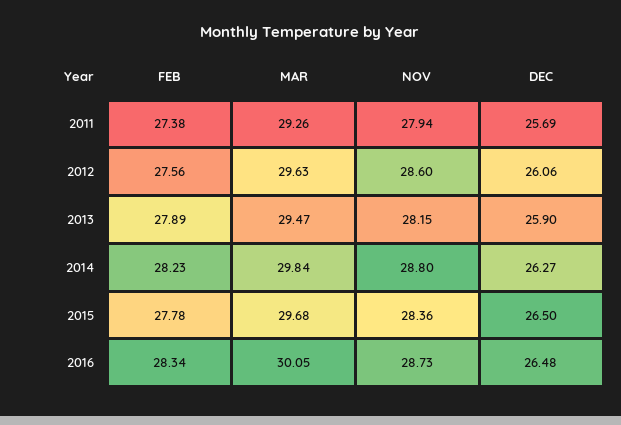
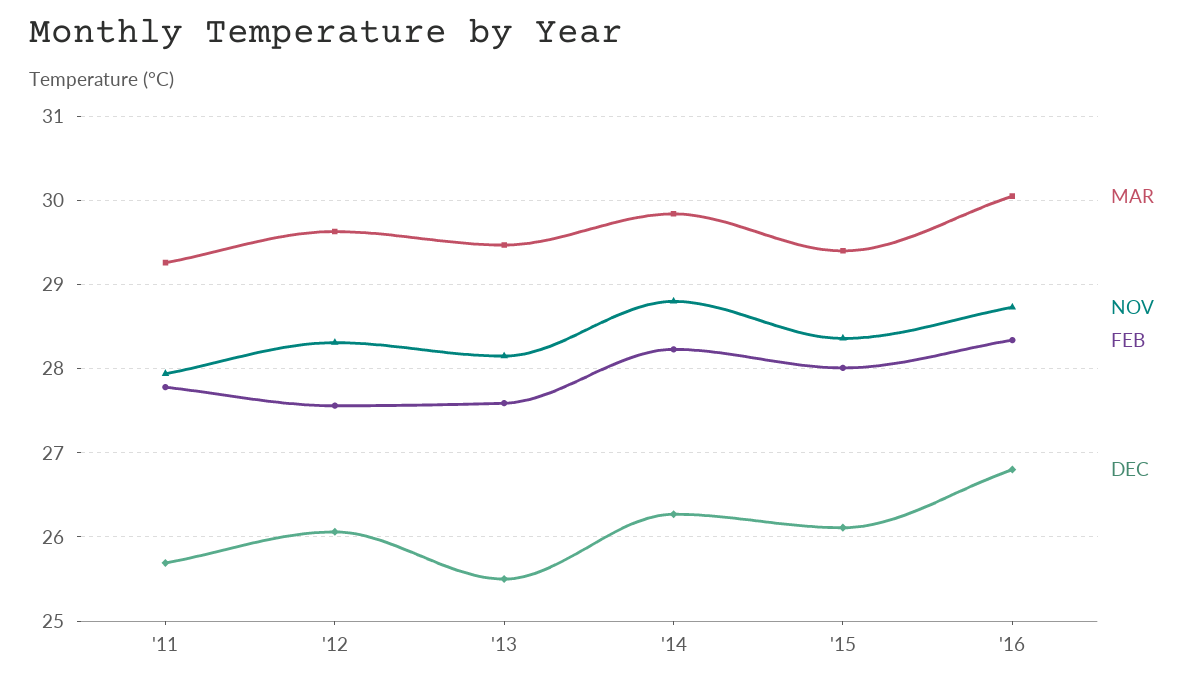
FEB, 2011: 27.38 -> 27.8
NOV, 2012: 28.6 -> 28.3
FEB, 2013: 27.89 -> 27.6
DEC, 2013: 25.9 -> 25.5
FEB, 2015: 27.78 -> 28
MAR, 2015: 29.68 -> 29.4
DEC, 2015: 26.5 -> 26.1
DEC, 2016: 26.48 -> 26.8

